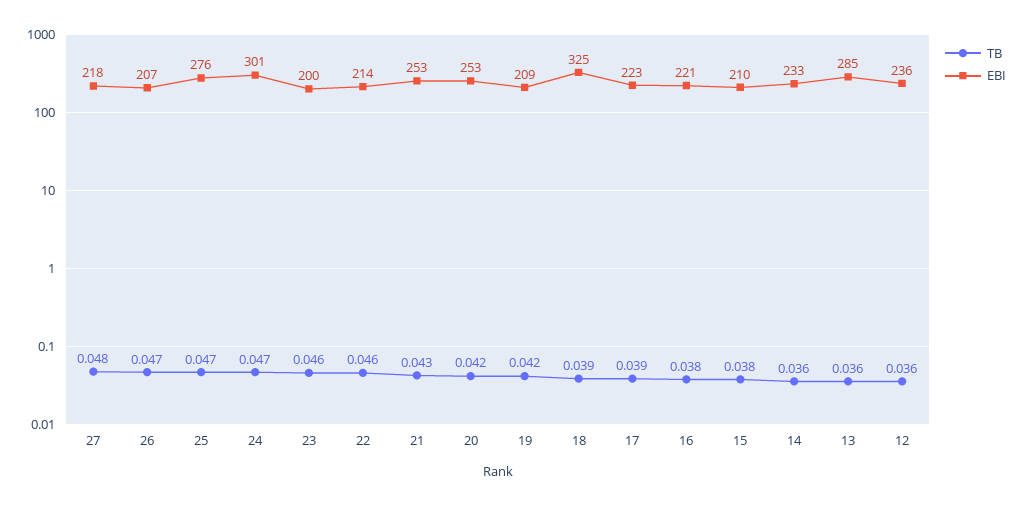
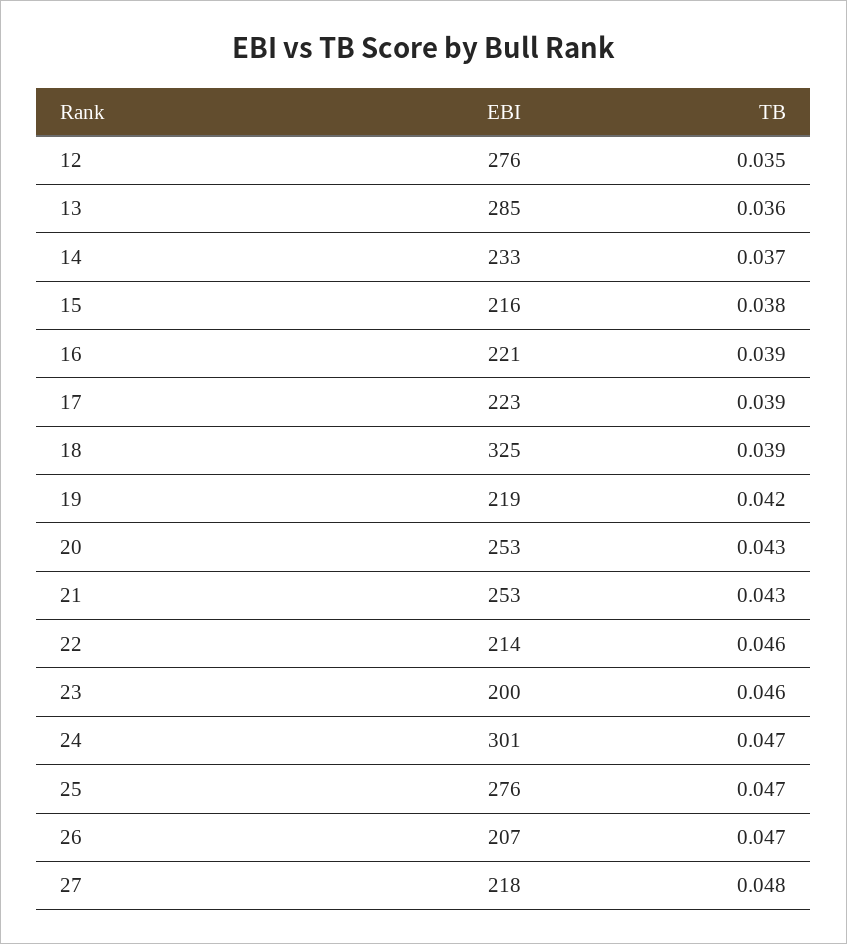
TB, 20: 0.042 -> 0.043
EBI, 19: 209 -> 219
TB, 16: 0.038 -> 0.039
EBI, 15: 210 -> 216
TB, 14: 0.036 -> 0.037
TB, 12: 0.036 -> 0.035
EBI, 12: 236 -> 276

